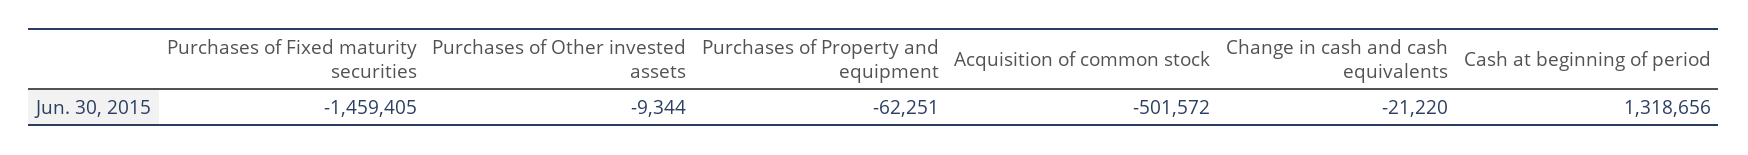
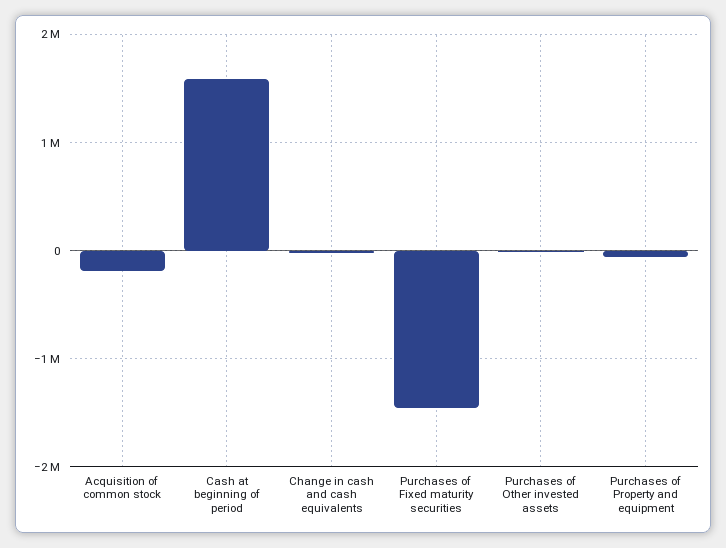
Acquisition of common stock: -501572 -> -200000
Cash at beginning of period: 1318656 -> 1600000

